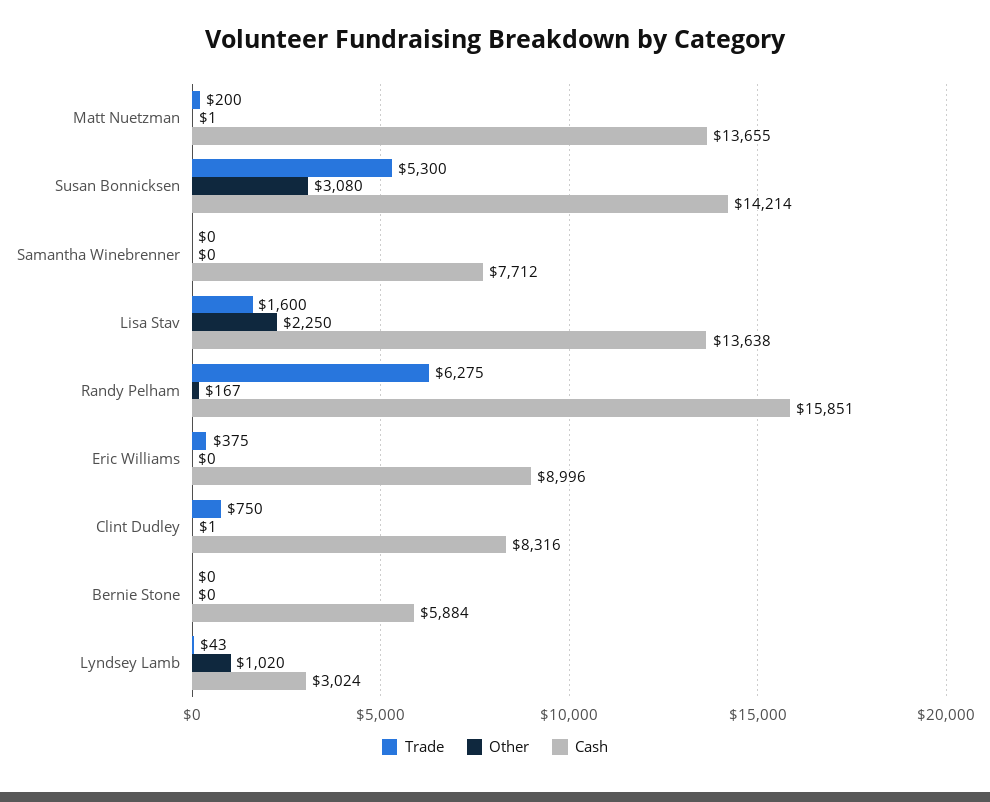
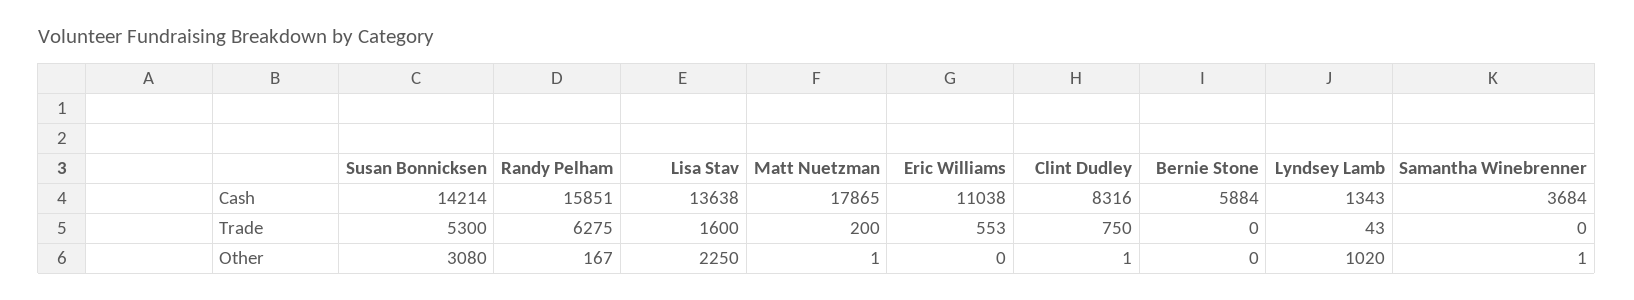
Cash, Matt Nuetzman: 13655 -> 17865
Other, Samantha Winebrenner: 0 -> 1
Cash, Samantha Winebrenner: 7712 -> 3684
Trade, Eric Williams: 375 -> 553
Cash, Eric Williams: 8996 -> 11038
Cash, Lyndsey Lamb: 3024 -> 1343

